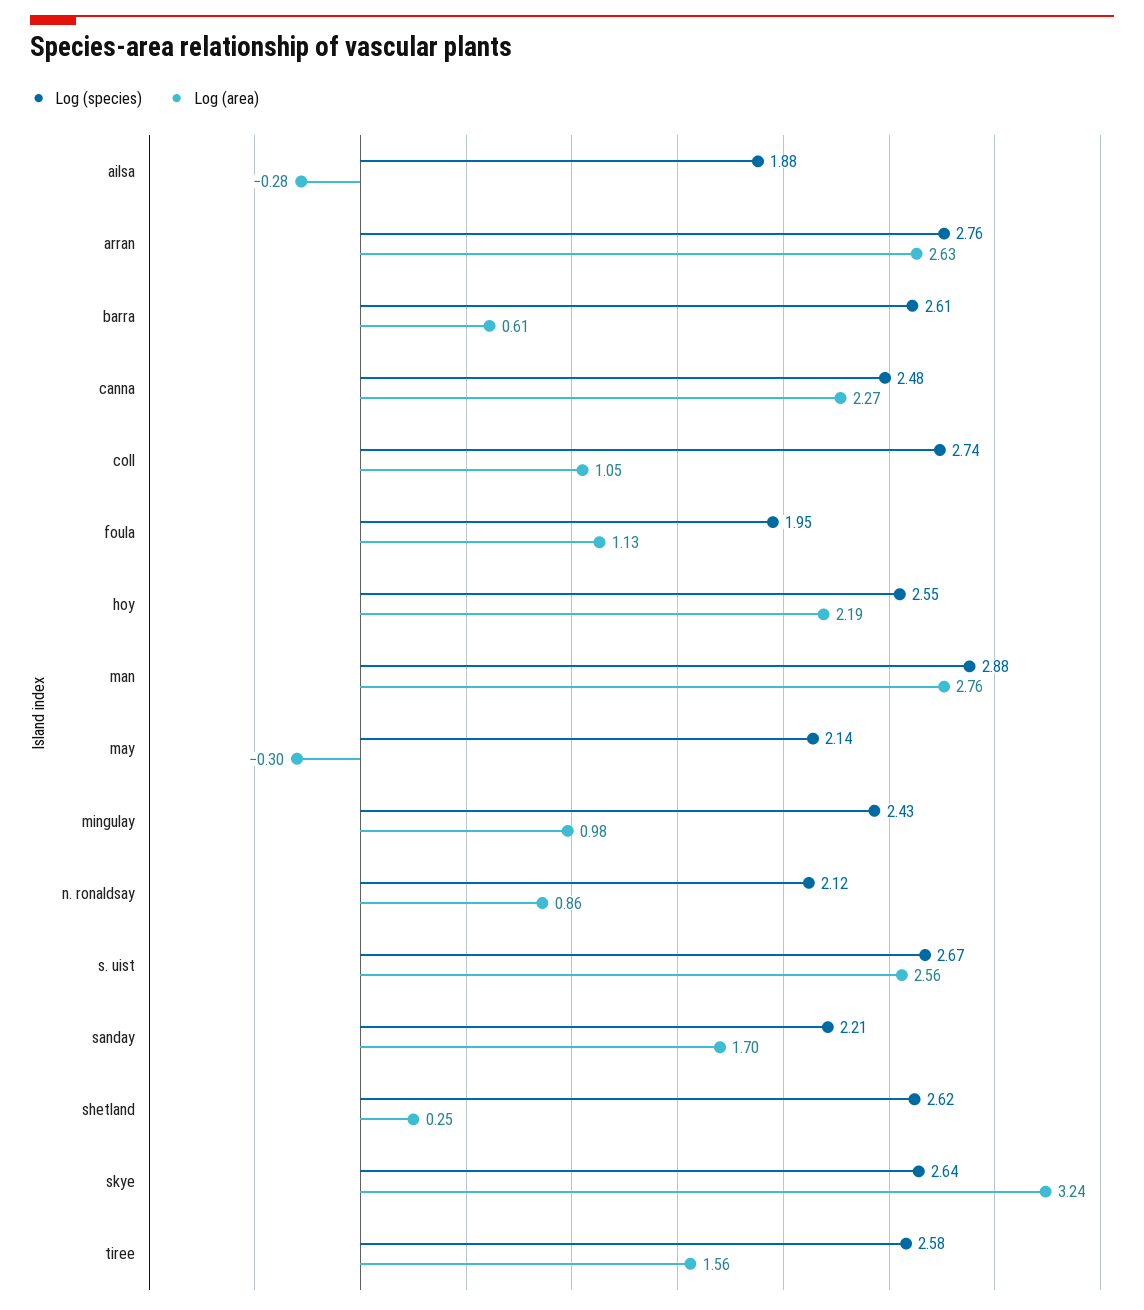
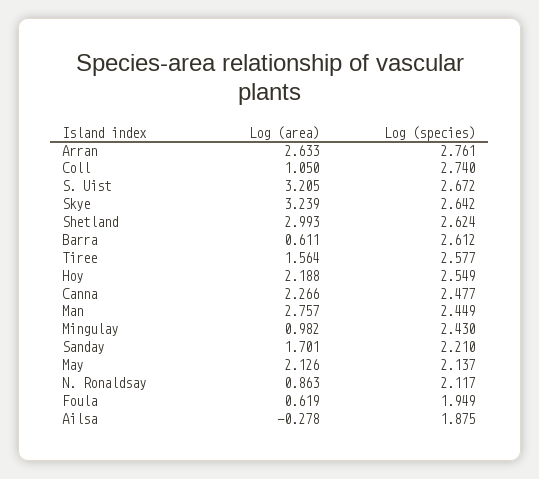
Log (area), foula: 1.13 -> 0.619
Log (species), man: 2.88 -> 2.449
Log (area), may: -0.3 -> 2.126
Log (area), s. uist: 2.56 -> 3.205
Log (area), shetland: 0.25 -> 2.993

